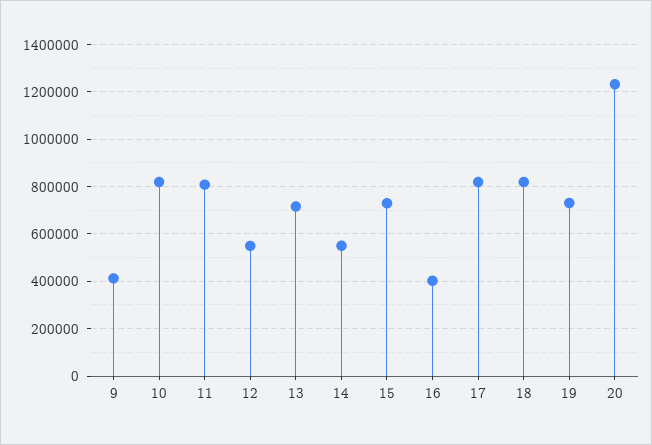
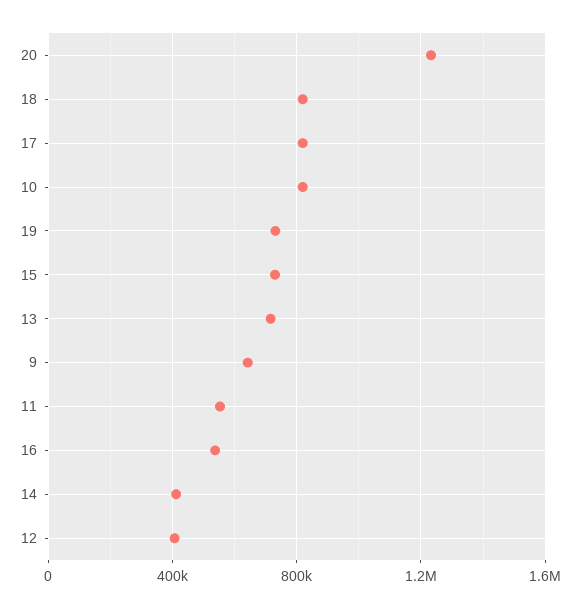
9: 400000 -> 650000
11: 800000 -> 550000
12: 550000 -> 400000
14: 550000 -> 400000
16: 400000 -> 550000

